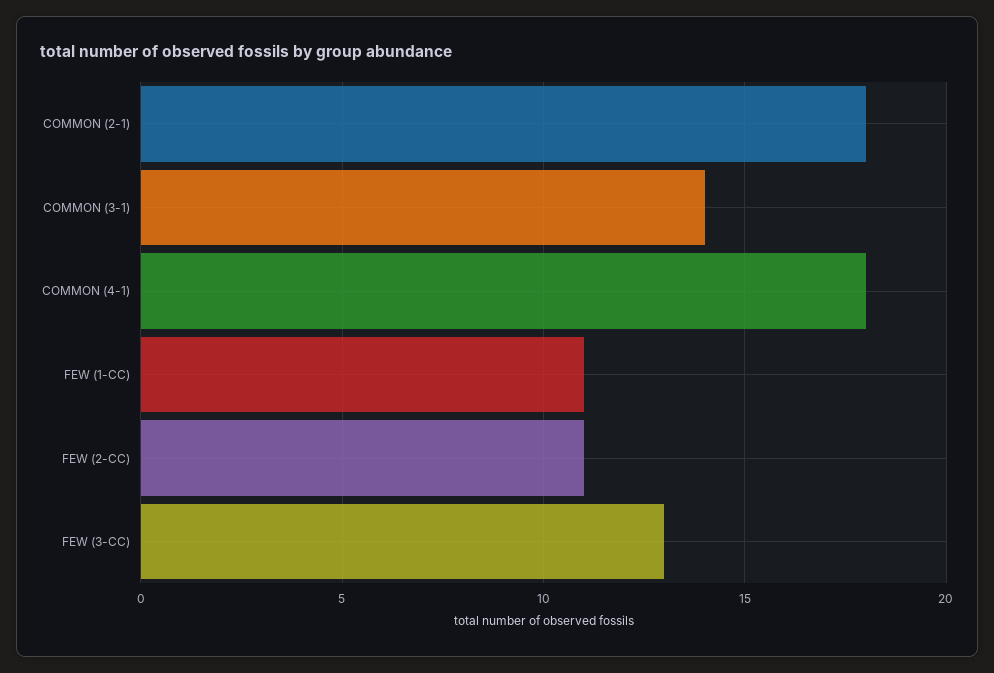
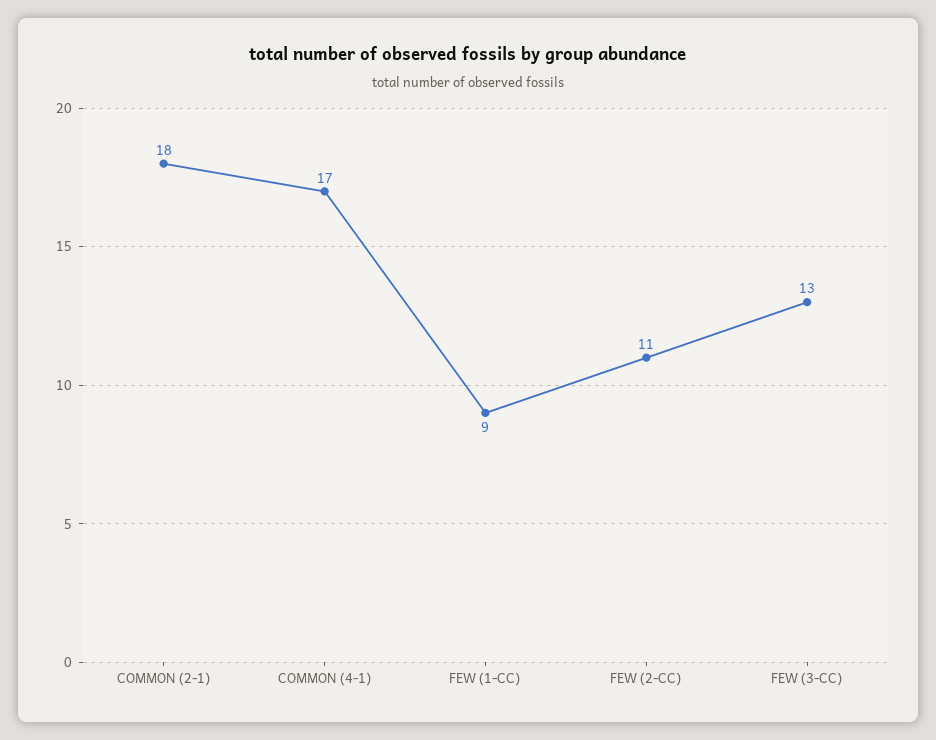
COMMON (3-1): 14 -> none
COMMON (4-1): 18 -> 17
FEW (1-CC): 11 -> 9

